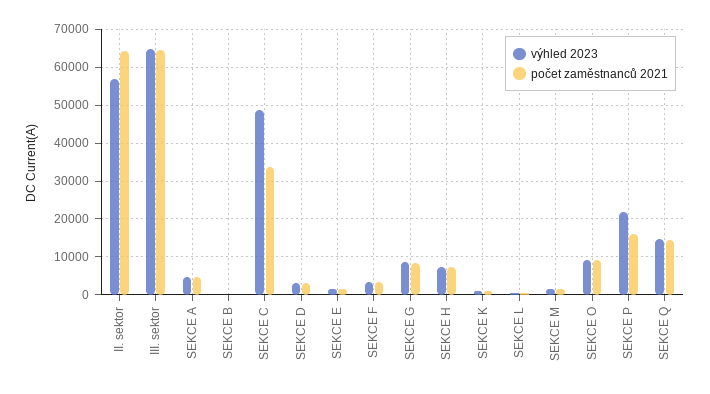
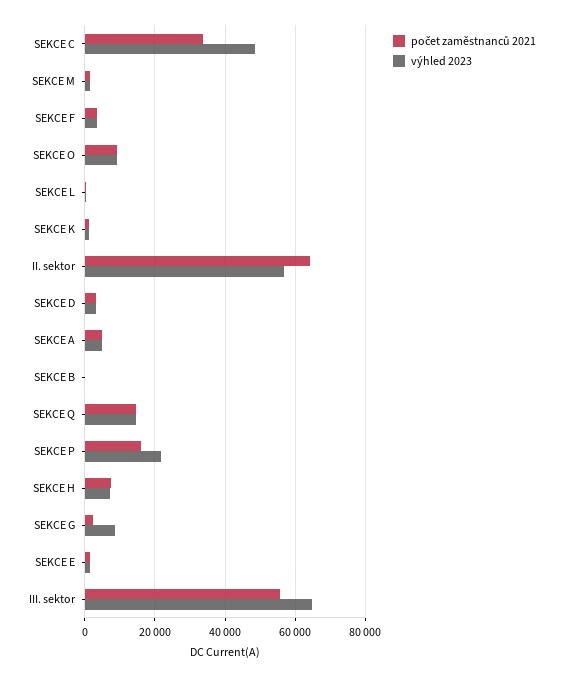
počet zaměstnanců 2021, III. sektor: 64000 -> 56000
počet zaměstnanců 2021, SEKCE G: 8000 -> 2000

